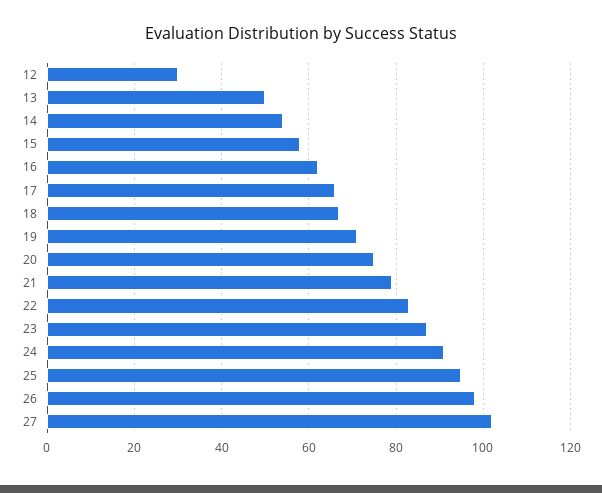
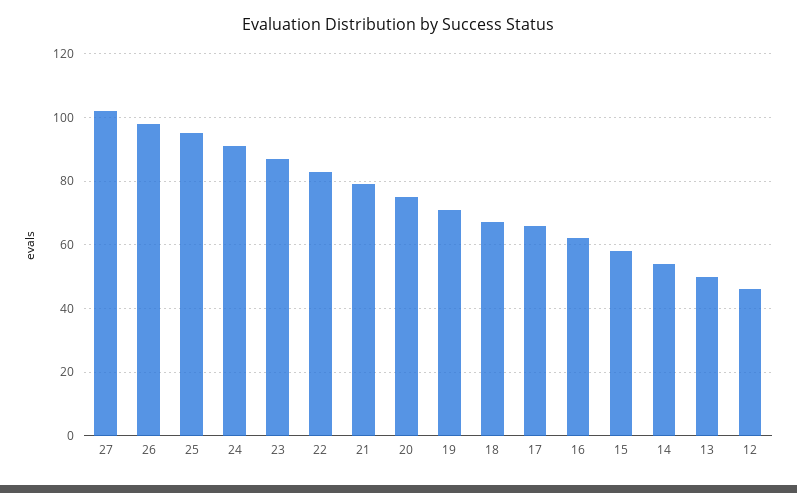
12: 30 -> 45

